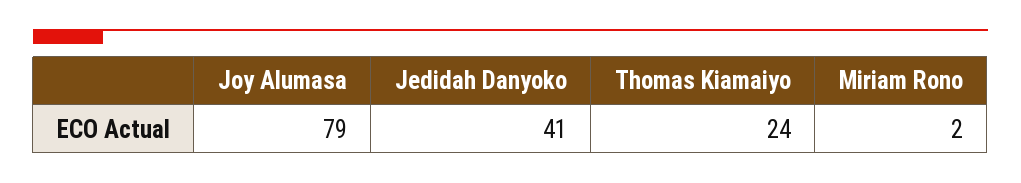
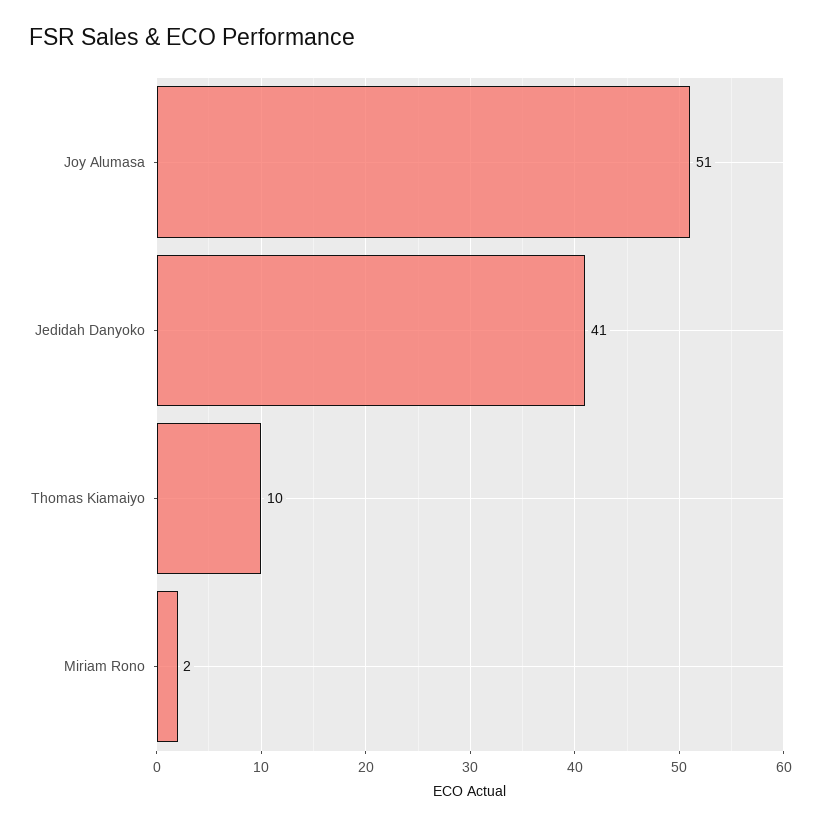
Joy Alumasa: 79 -> 51
Thomas Kiamaiyo: 24 -> 10

